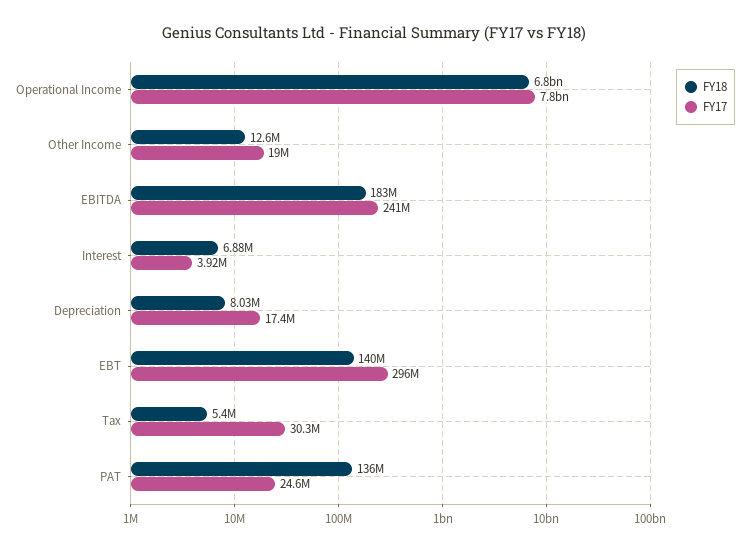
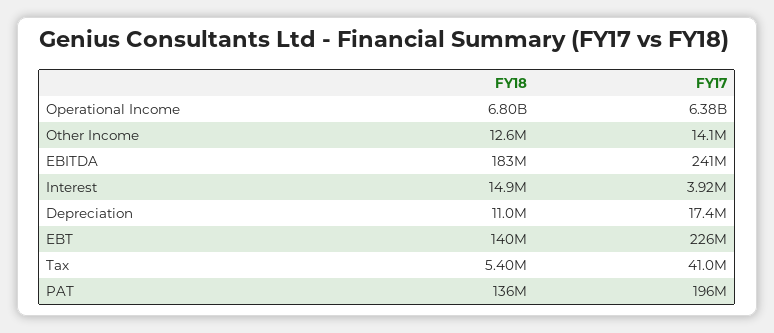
FY17, Operational Income: 7800000000 -> 6380000000
FY17, Other Income: 19000000 -> 14100000
FY18, Interest: 6880000 -> 14900000
FY18, Depreciation: 8030000 -> 11000000
FY17, EBT: 296000000 -> 226000000
FY17, Tax: 30300000 -> 41000000
FY17, PAT: 24600000 -> 196000000

